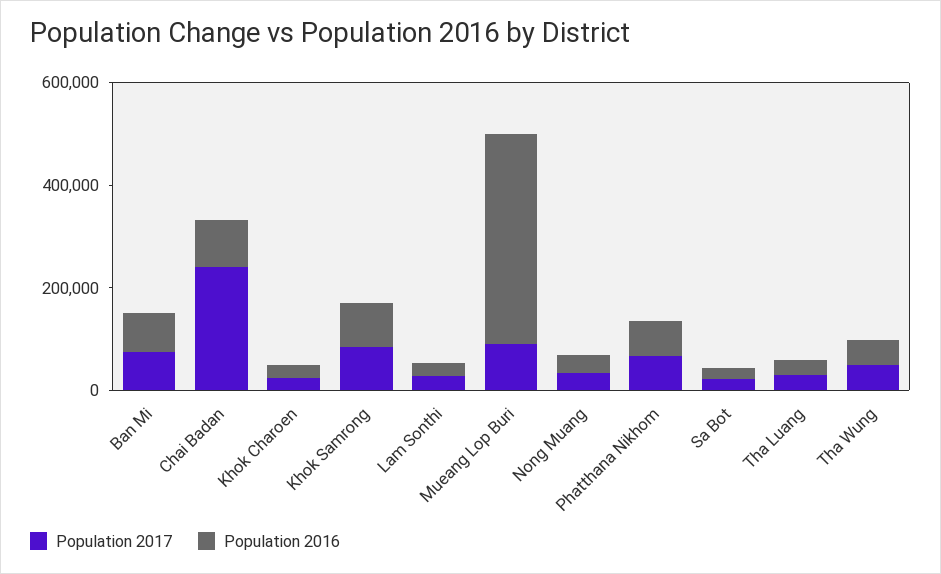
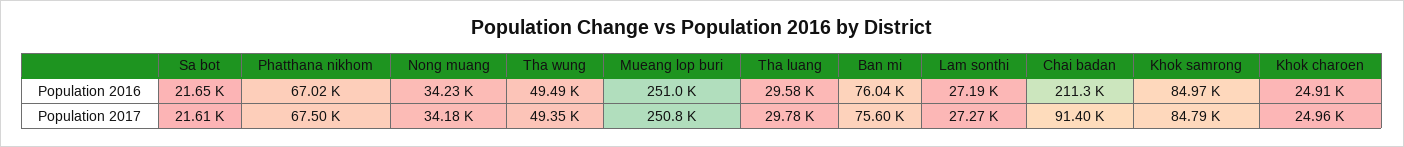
Population 2017, Chai Badan: 250000 -> 91400
Population 2016, Chai Badan: 100000 -> 211300
Population 2017, Mueang Lop Buri: 100000 -> 250800
Population 2016, Mueang Lop Buri: 400000 -> 251000

